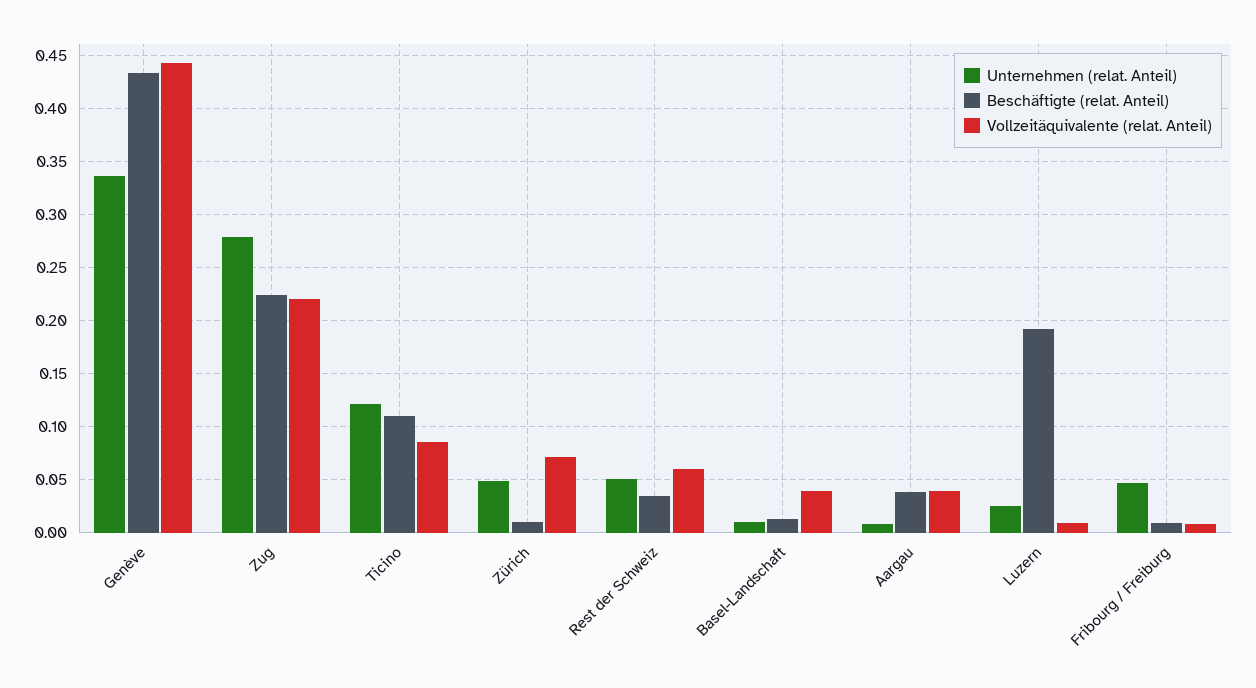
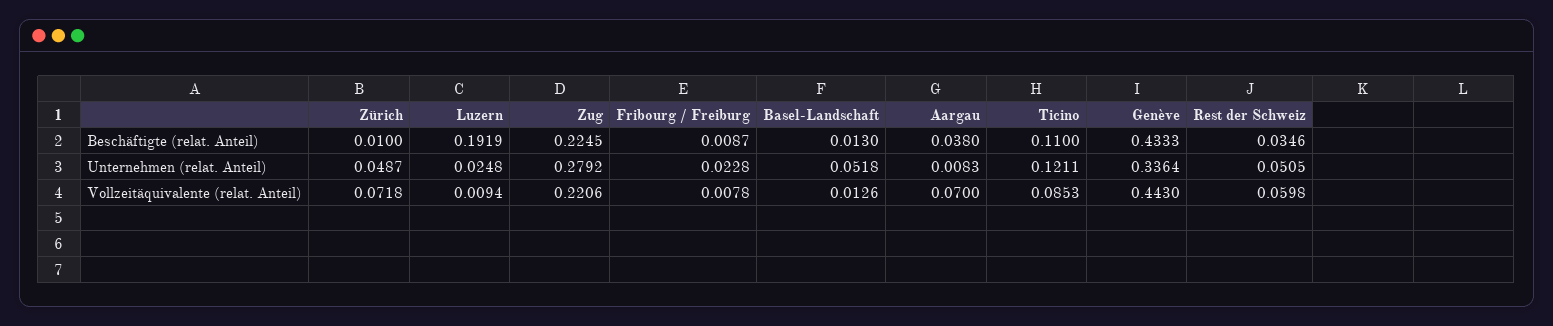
Unternehmen (relat. Anteil), Basel-Landschaft: 0.01 -> 0.0518
Vollzeitäquivalente (relat. Anteil), Basel-Landschaft: 0.04 -> 0.0126
Vollzeitäquivalente (relat. Anteil), Aargau: 0.04 -> 0.07
Unternehmen (relat. Anteil), Fribourg / Freiburg: 0.05 -> 0.0228

